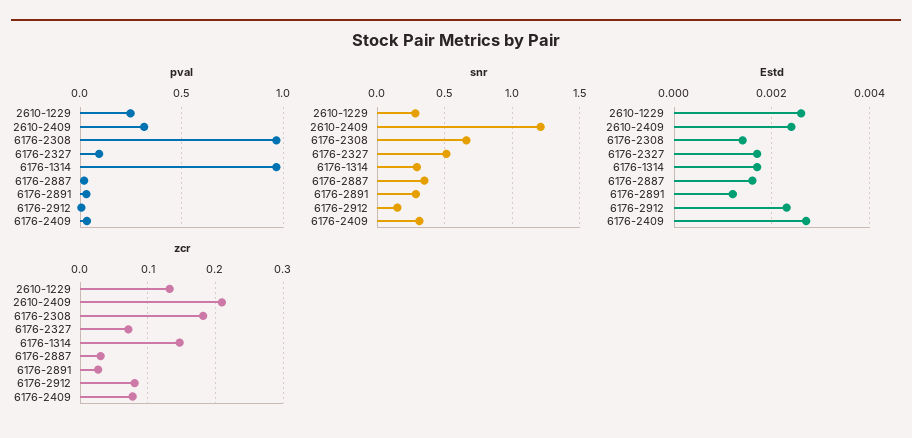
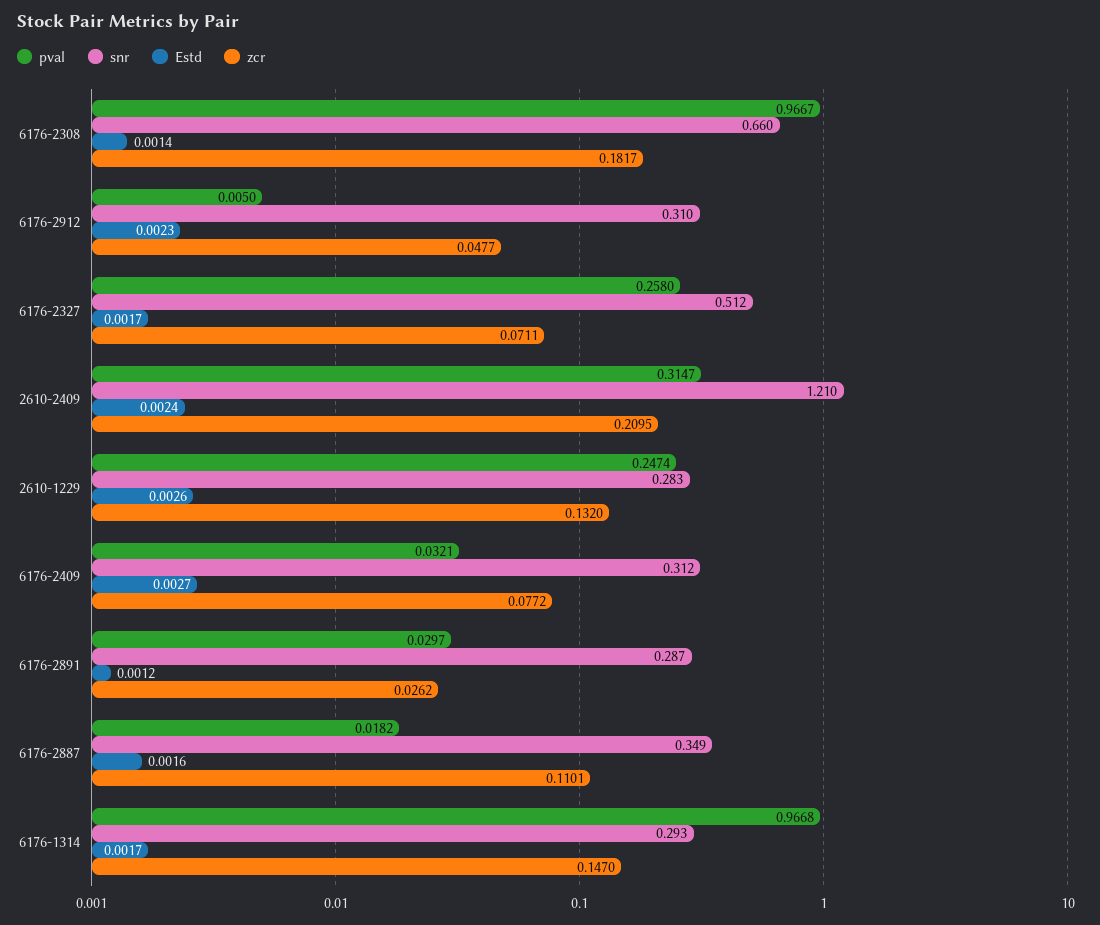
pval, 6176-2327: 0.1 -> 0.258
snr, 6176-2912: 0.15 -> 0.31
zcr, 6176-2887: 0.03 -> 0.1101
zcr, 6176-2912: 0.08 -> 0.0477

